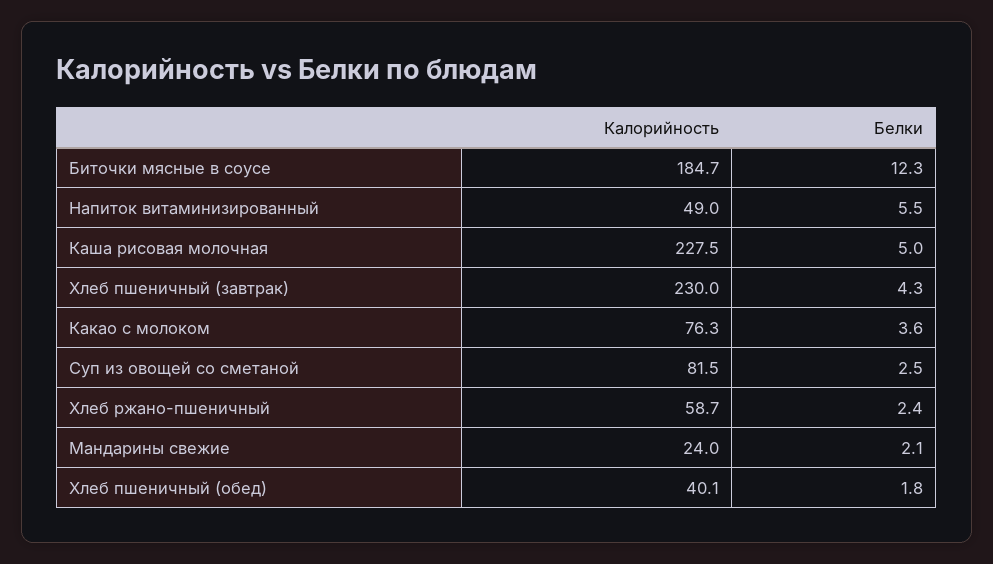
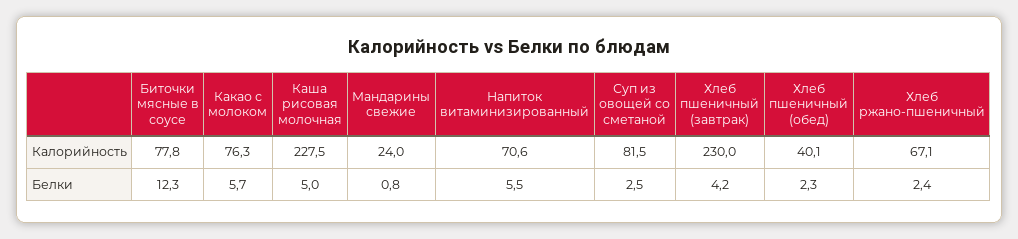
Калорийность, Биточки мясные в соусе: 184.7 -> 77.8
Калорийность, Напиток витаминизированный: 49 -> 70.6
Белки, Хлеб пшеничный (завтрак): 4.3 -> 4.2
Белки, Какао с молоком: 3.6 -> 5.7
Калорийность, Хлеб ржано-пшеничный: 58.7 -> 67.1
Белки, Мандарины свежие: 2.1 -> 0.8
Белки, Хлеб пшеничный (обед): 1.8 -> 2.3

